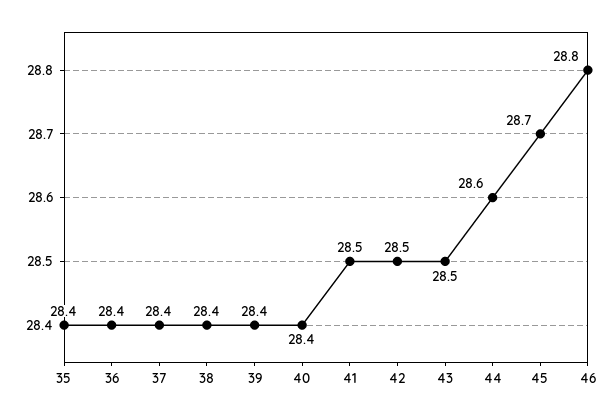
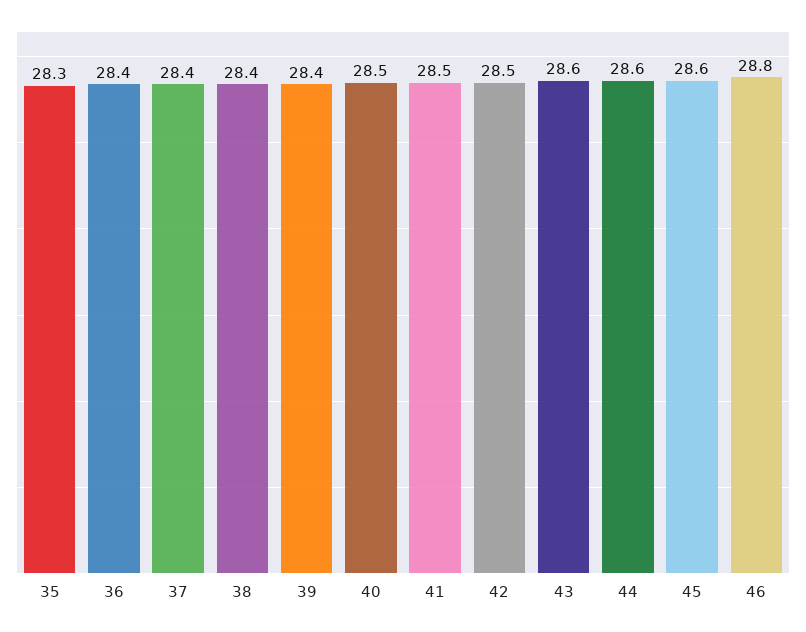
35: 28.4 -> 28.3
40: 28.4 -> 28.5
43: 28.5 -> 28.6
45: 28.7 -> 28.6

